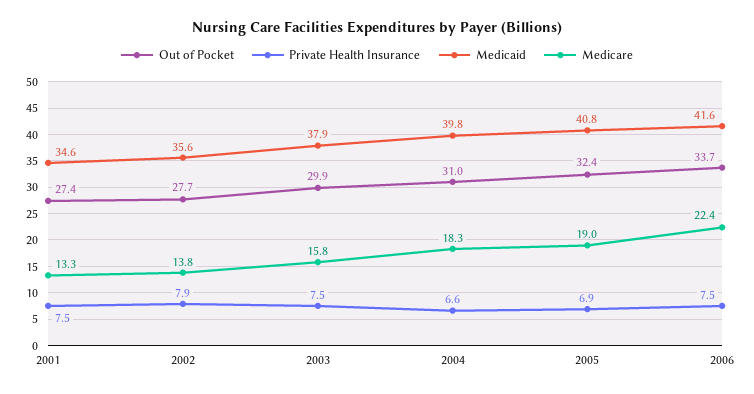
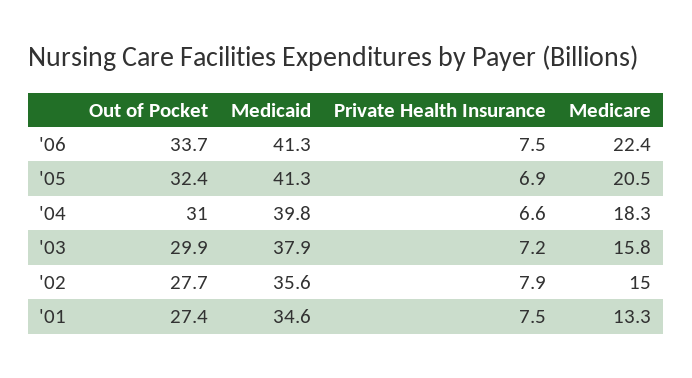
Medicare, 2002: 13.8 -> 15
Private Health Insurance, 2003: 7.5 -> 7.2
Medicaid, 2005: 40.8 -> 41.3
Medicare, 2005: 19 -> 20.5
Medicaid, 2006: 41.6 -> 41.3

